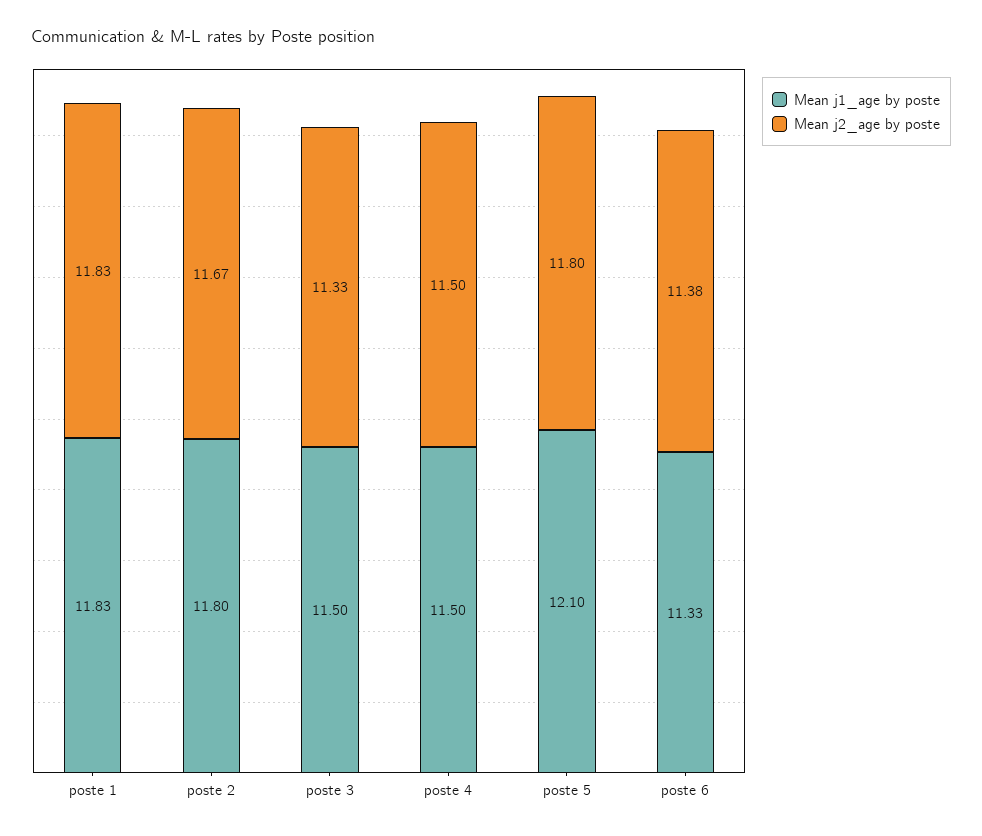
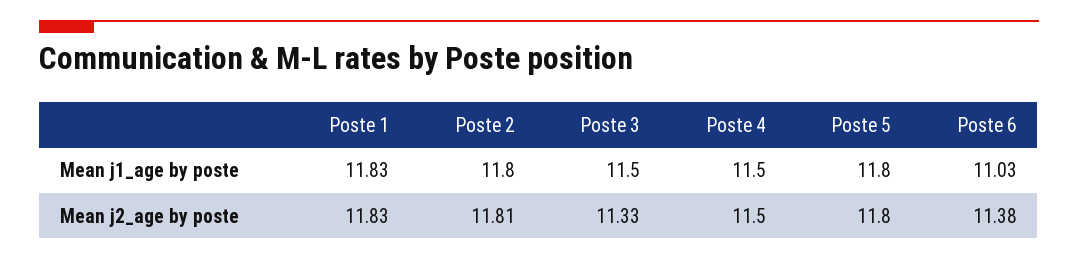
Mean j2_age by poste, poste 2: 11.67 -> 11.81
Mean j1_age by poste, poste 5: 12.1 -> 11.8
Mean j1_age by poste, poste 6: 11.33 -> 11.03

